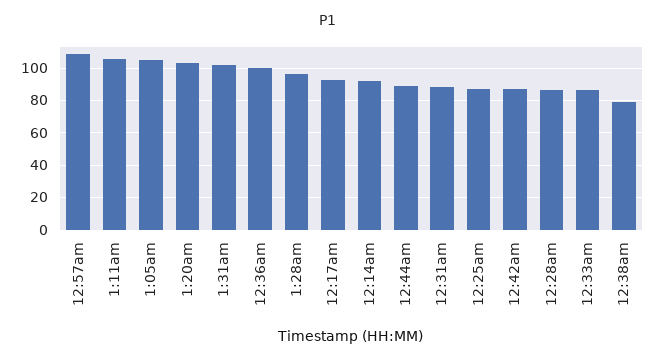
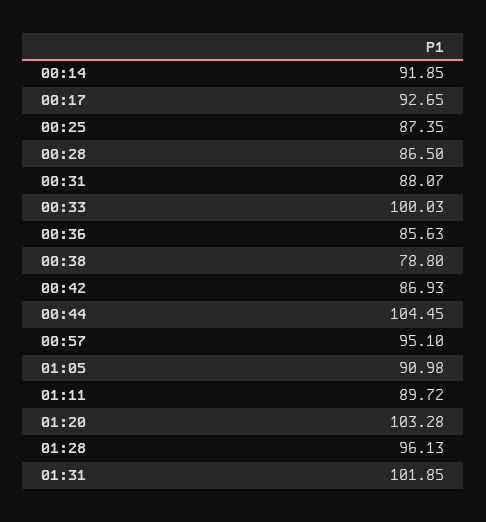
12:57am: 110 -> 95.1
1:11am: 105 -> 89.72
1:05am: 105 -> 90.98
12:36am: 100 -> 85.63
12:44am: 90 -> 104.45
12:33am: 85 -> 100.03

